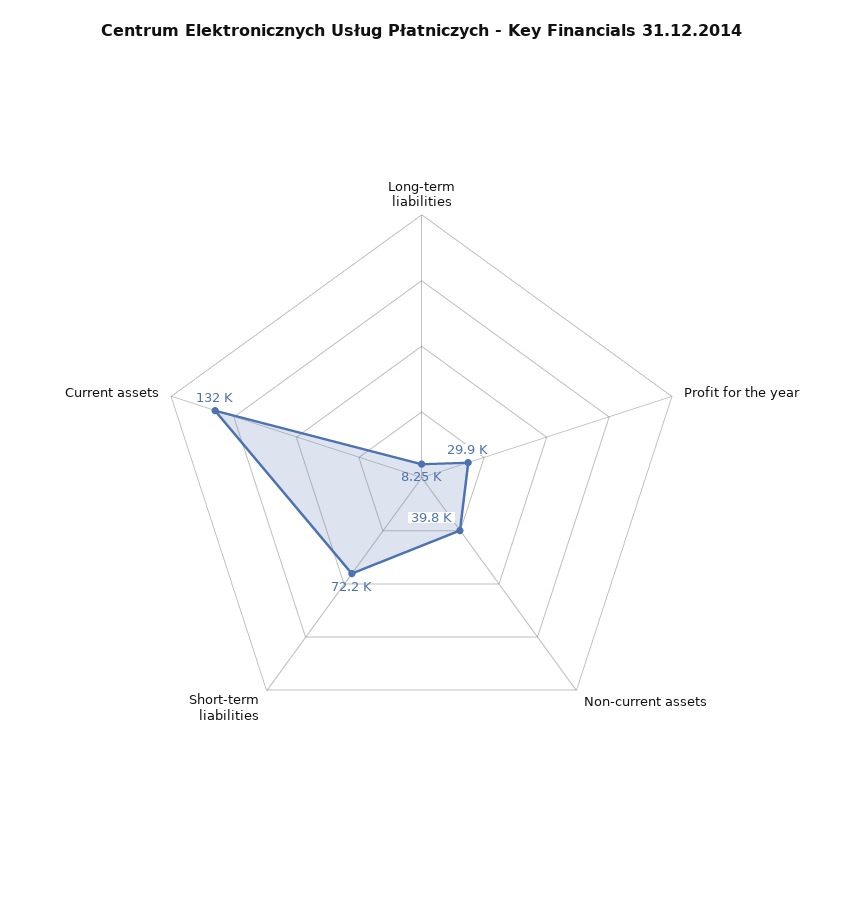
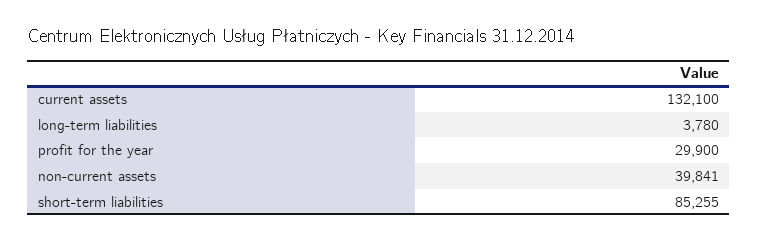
Long-term liabilities: 8250 -> 3780
Short-term liabilities: 72200 -> 85255

